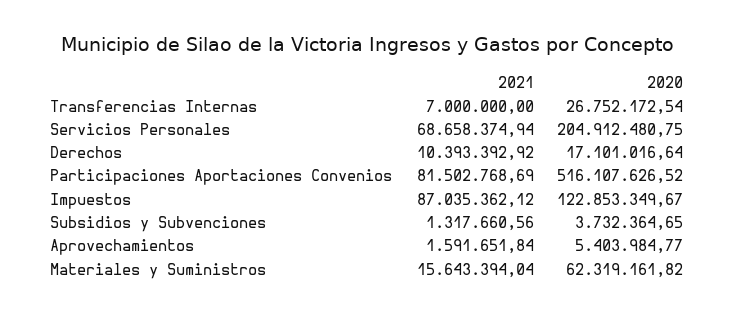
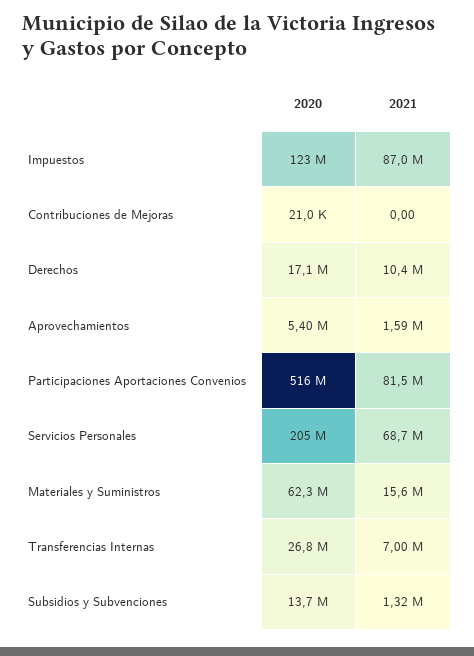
2020, Subsidios y Subvenciones: 3732364.65 -> 13700000
2020, Contribuciones de Mejoras: none -> 21000
2021, Contribuciones de Mejoras: none -> 0

